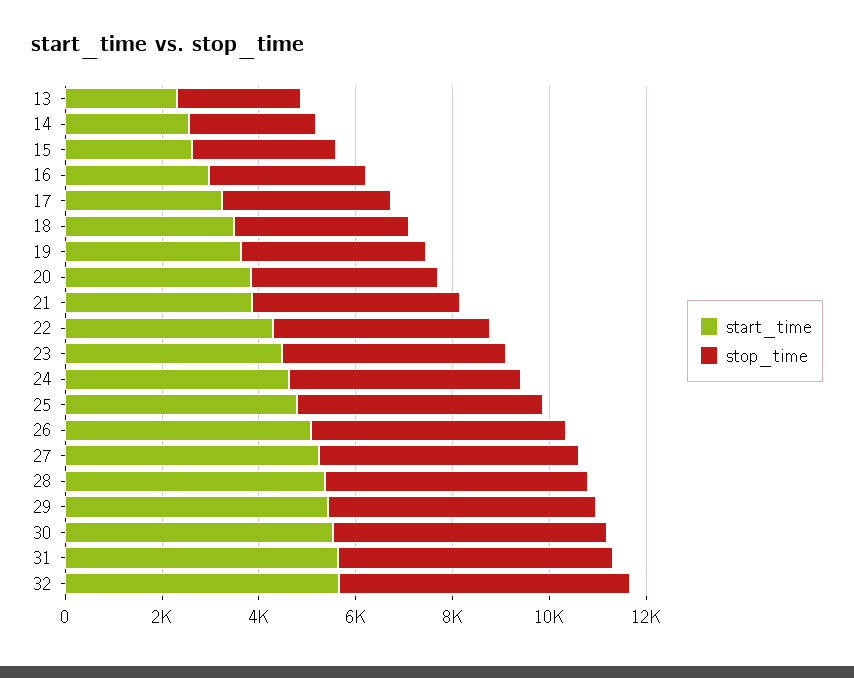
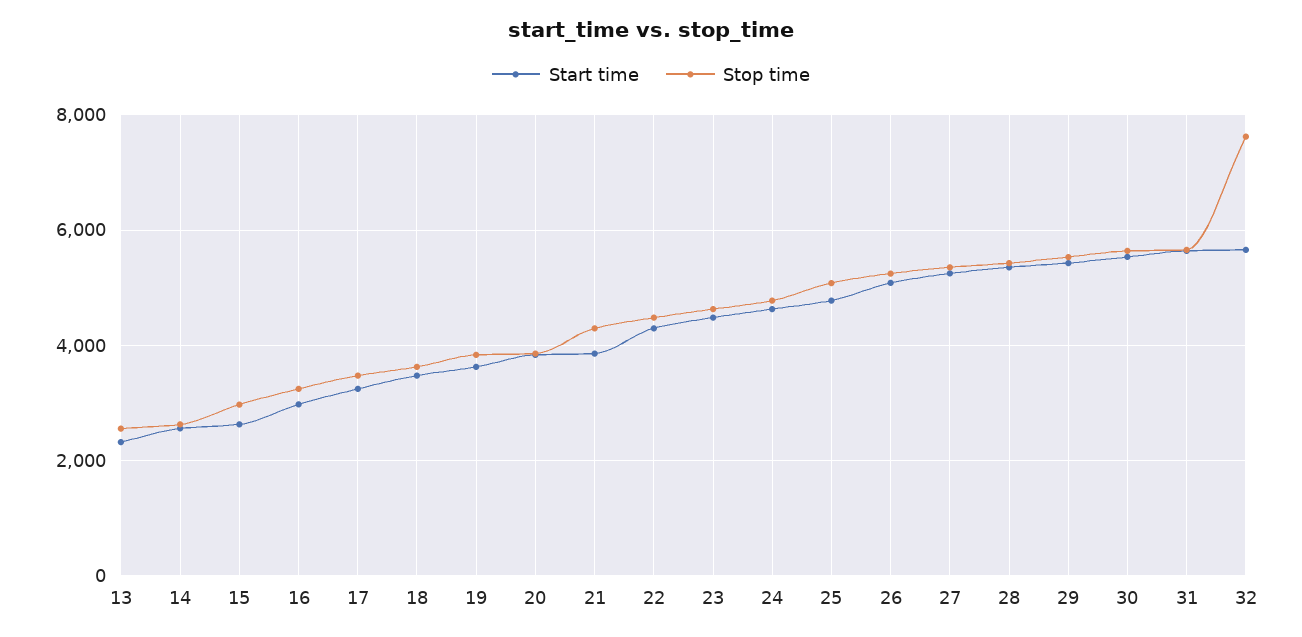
stop_time, 32: 6000 -> 7600

